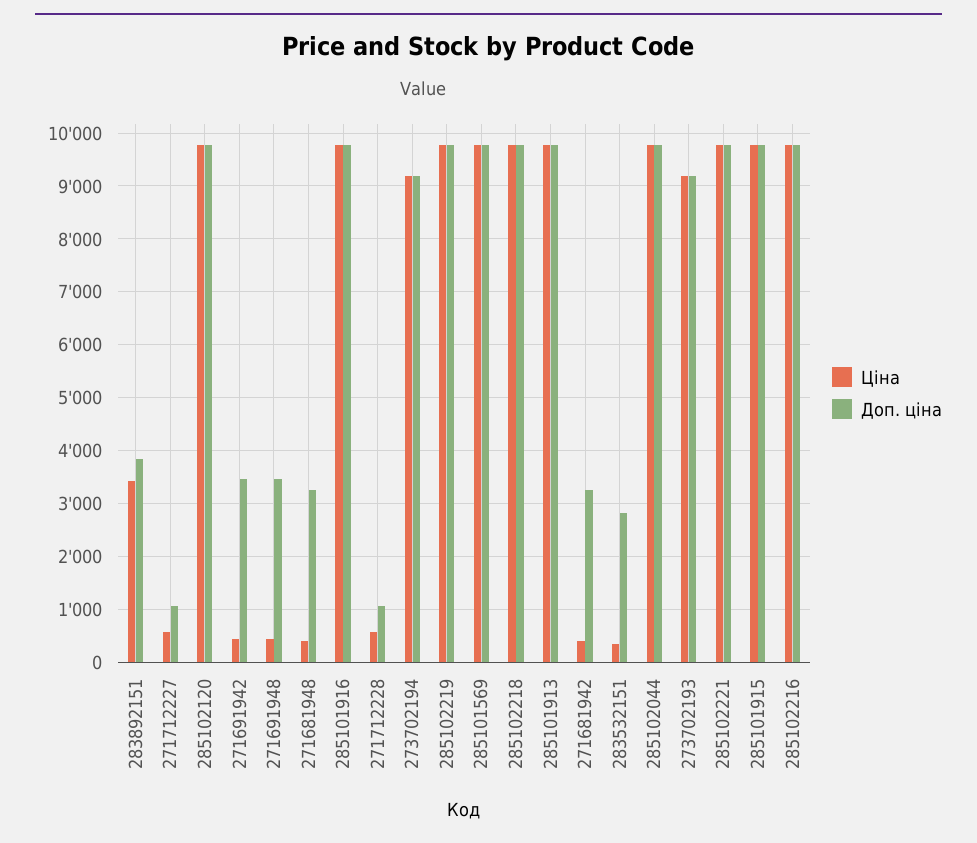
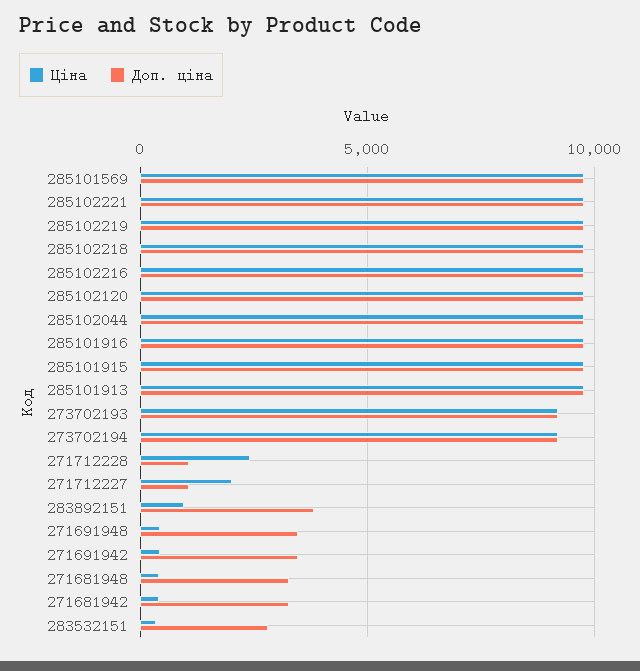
Ціна, 283892151: 3400 -> 1000
Ціна, 271712227: 600 -> 2000
Ціна, 271712228: 600 -> 2500

